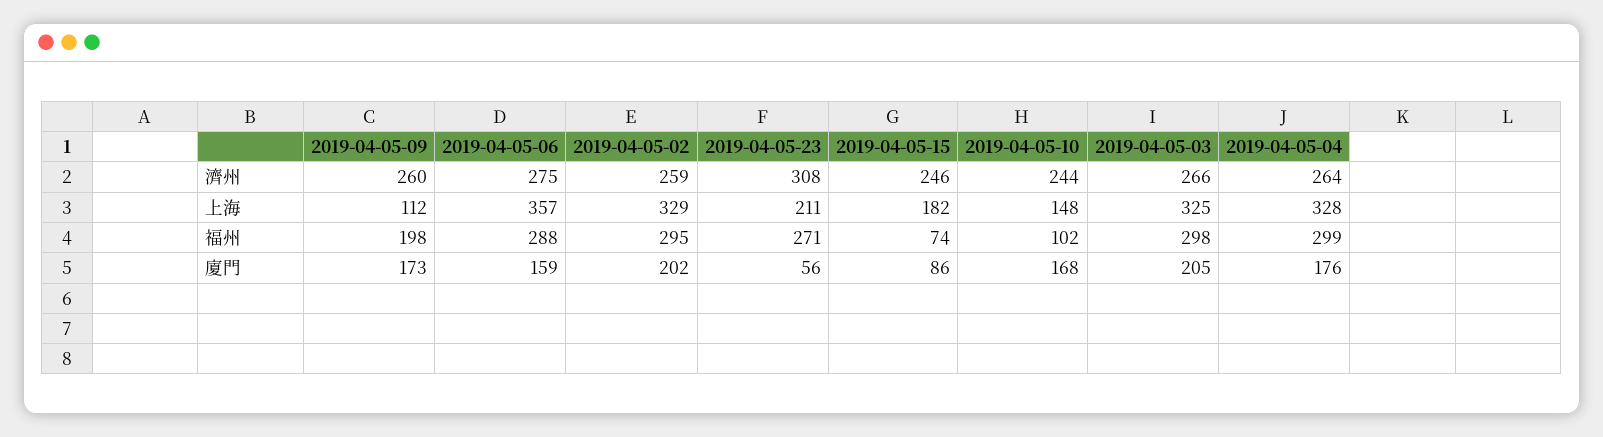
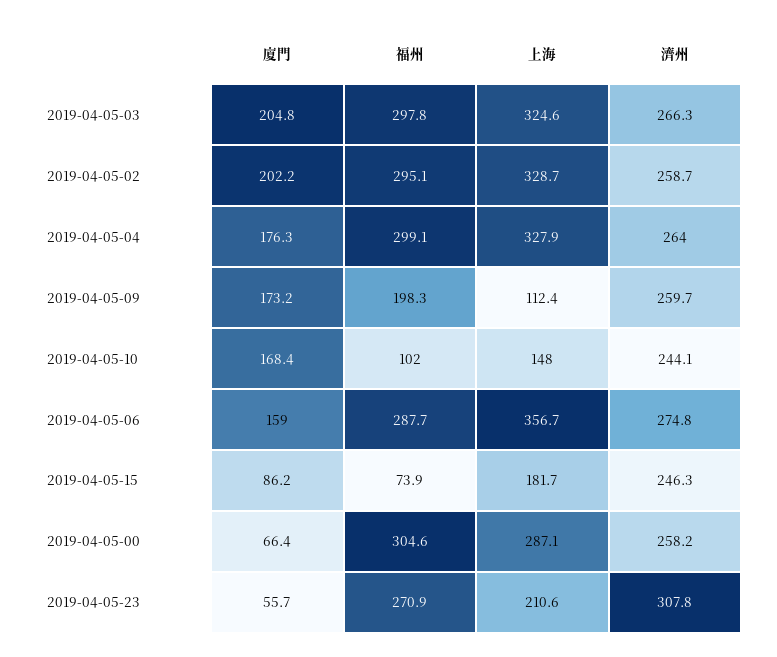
2019-04-05-00, 廈門: none -> 66.4
2019-04-05-00, 福州: none -> 304.6
2019-04-05-00, 上海: none -> 287.1
2019-04-05-00, 濟州: none -> 258.2

